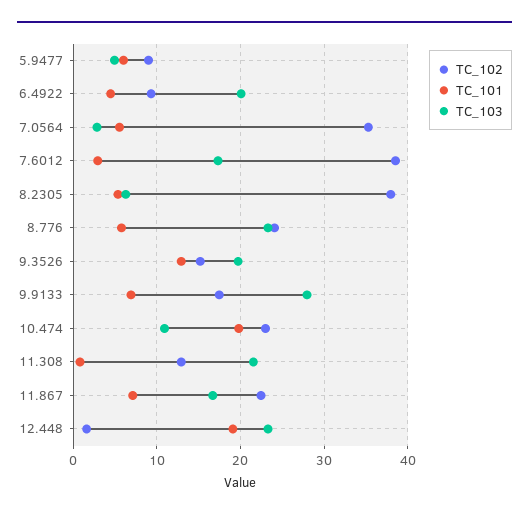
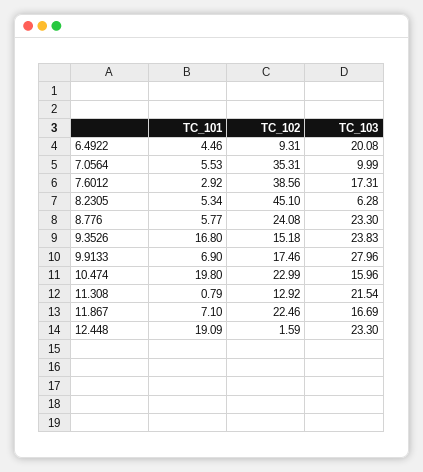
TC_102, 5.9477: 9 -> none
TC_101, 5.9477: 6 -> none
TC_103, 5.9477: 5 -> none
TC_103, 7.0564: 3 -> 9.99
TC_102, 8.2305: 38 -> 45.1
TC_101, 9.3526: 13 -> 16.8
TC_103, 9.3526: 20 -> 23.83
TC_103, 10.474: 11 -> 15.96

